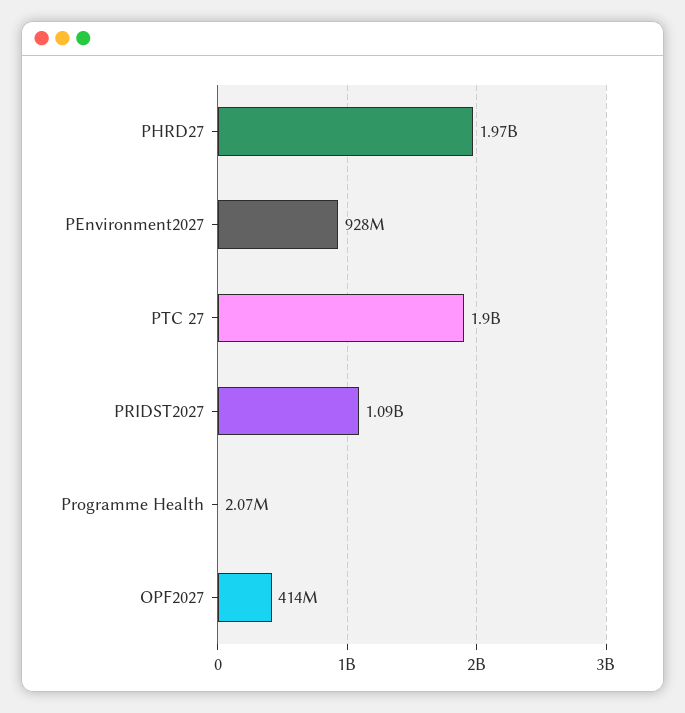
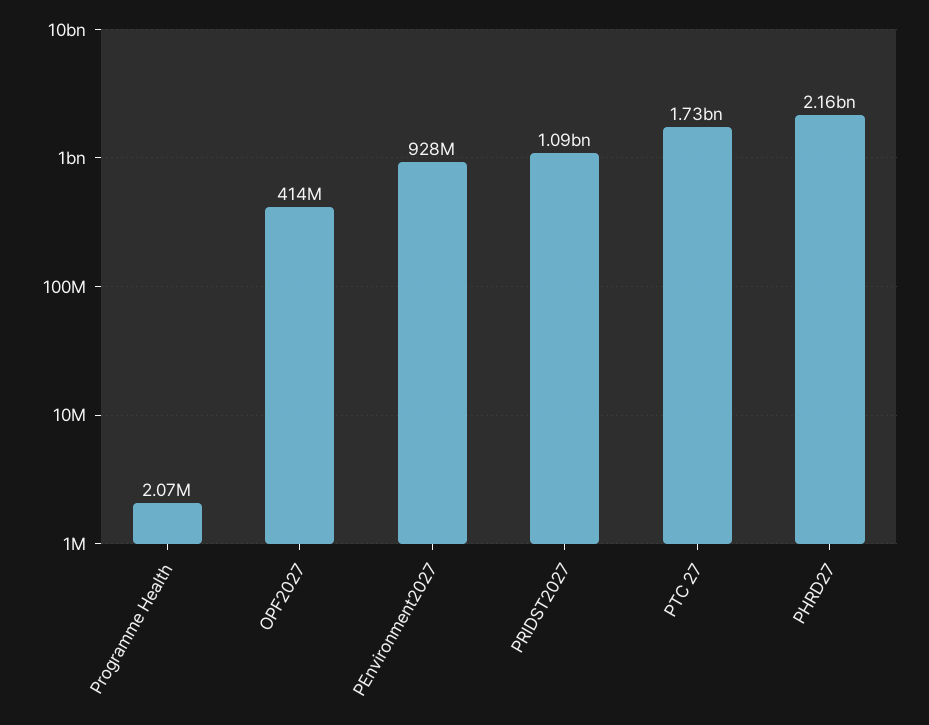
PHRD27: 1970000000 -> 2160000000
PTC 27: 1900000000 -> 1730000000

